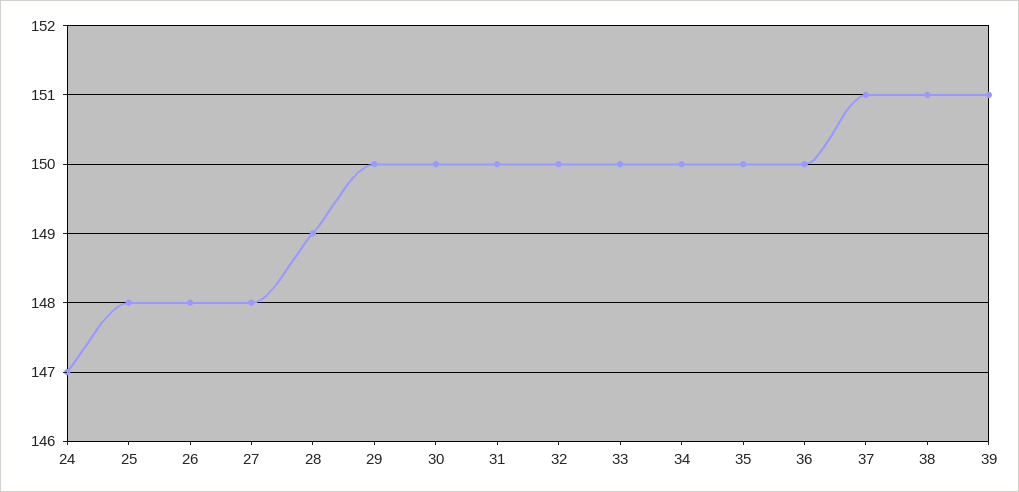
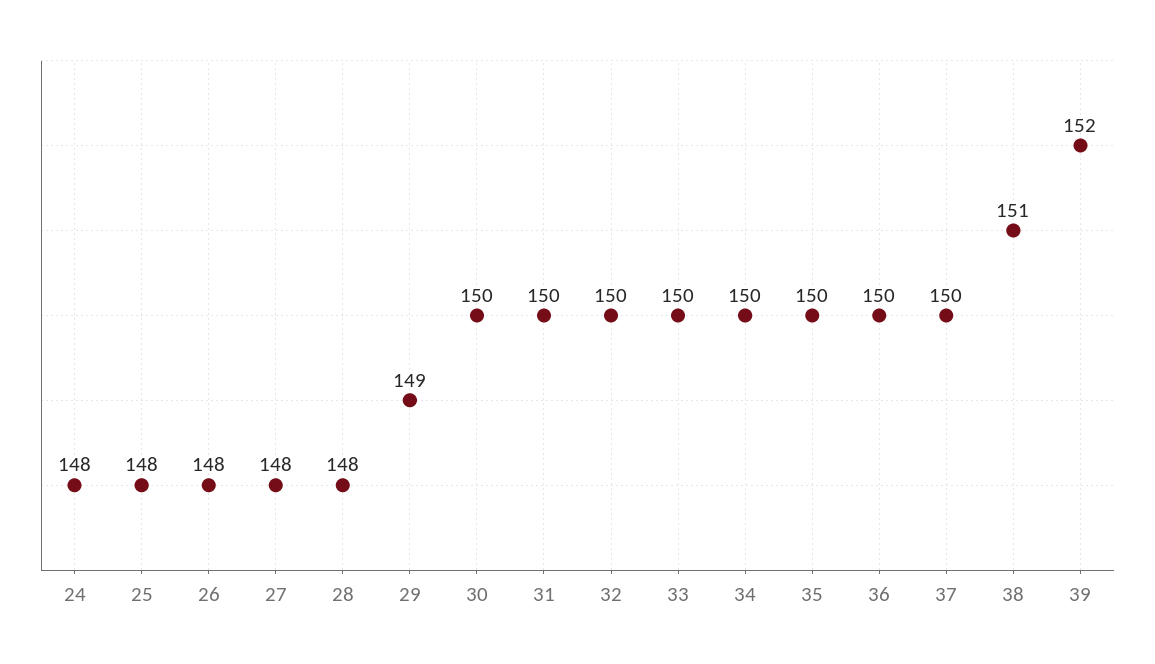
24: 147 -> 148
28: 149 -> 148
29: 150 -> 149
37: 151 -> 150
39: 151 -> 152

